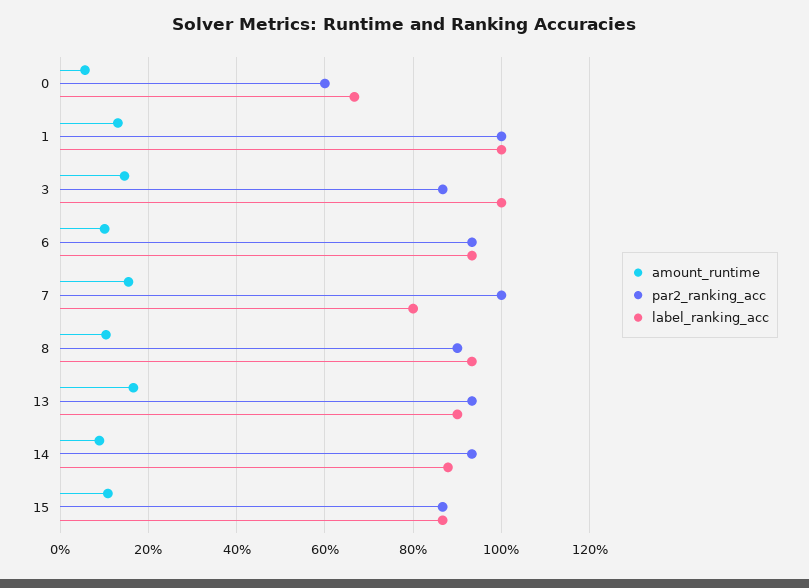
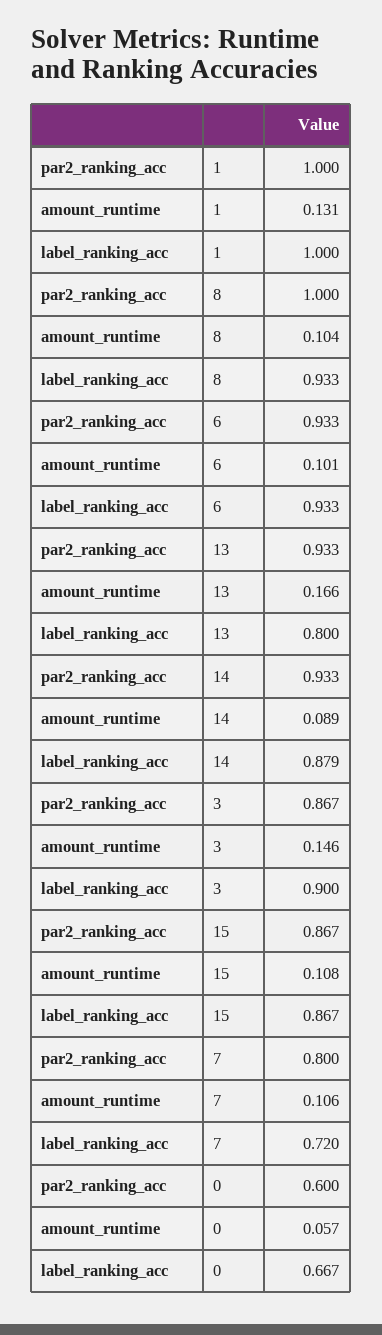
label_ranking_acc, 3: 1 -> 0.9
amount_runtime, 7: 0.16 -> 0.106
par2_ranking_acc, 7: 1 -> 0.8
label_ranking_acc, 7: 0.8 -> 0.72
par2_ranking_acc, 8: 0.9 -> 1
label_ranking_acc, 13: 0.9 -> 0.8

